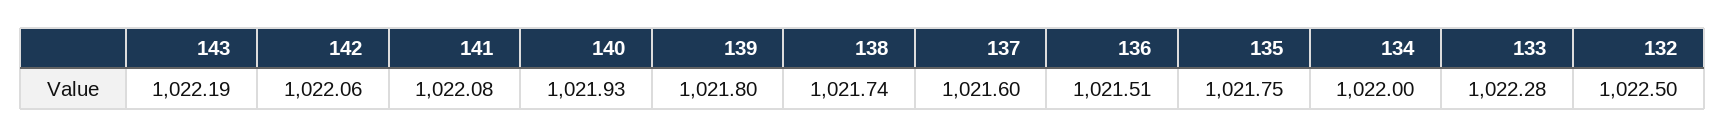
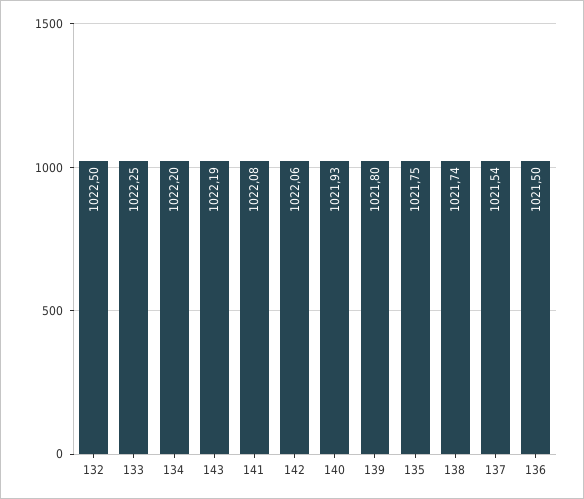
137: 1021.6 -> 1021.54
136: 1021.51 -> 1021.5
134: 1022 -> 1022.2
133: 1022.28 -> 1022.25

